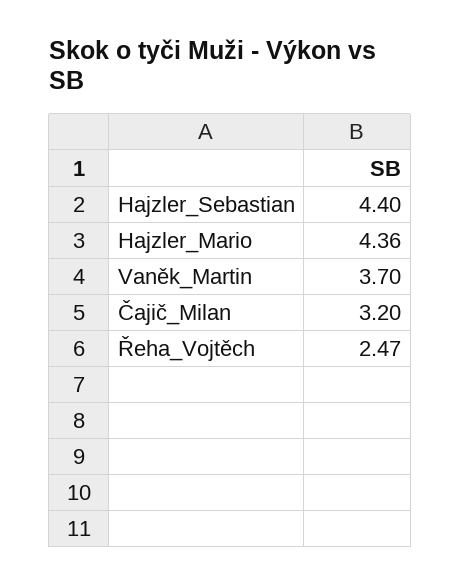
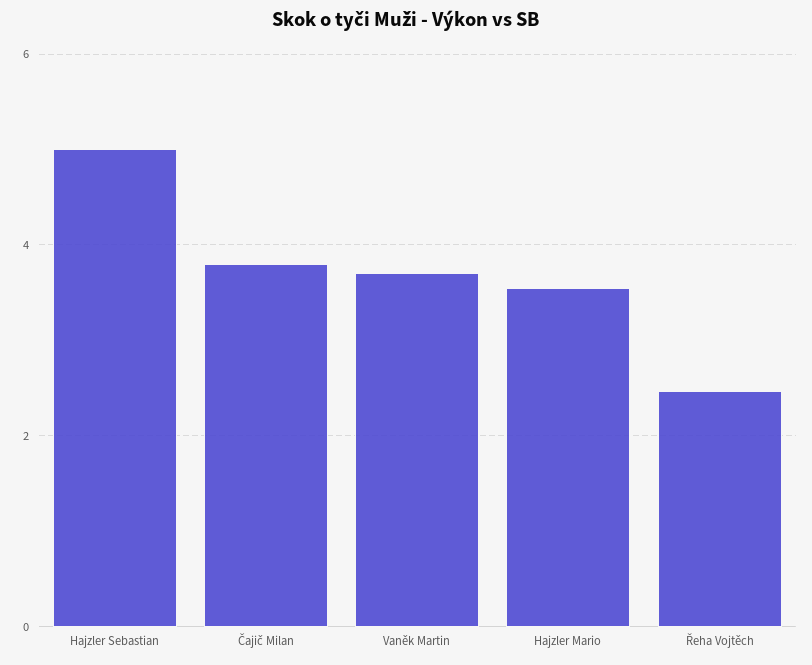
Hajzler_Sebastian: 4.4 -> 5
Hajzler_Mario: 4.36 -> 3.6
Čajič_Milan: 3.2 -> 3.8

